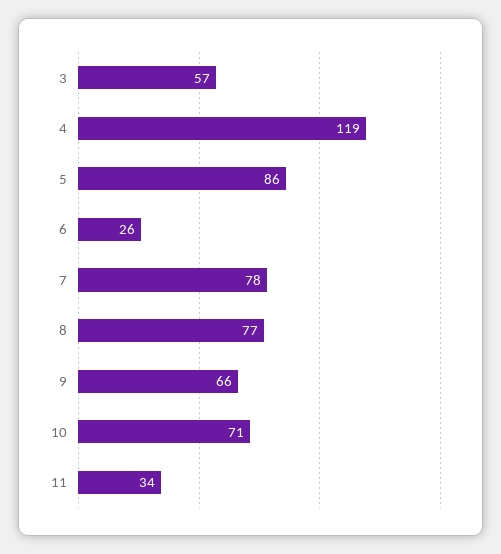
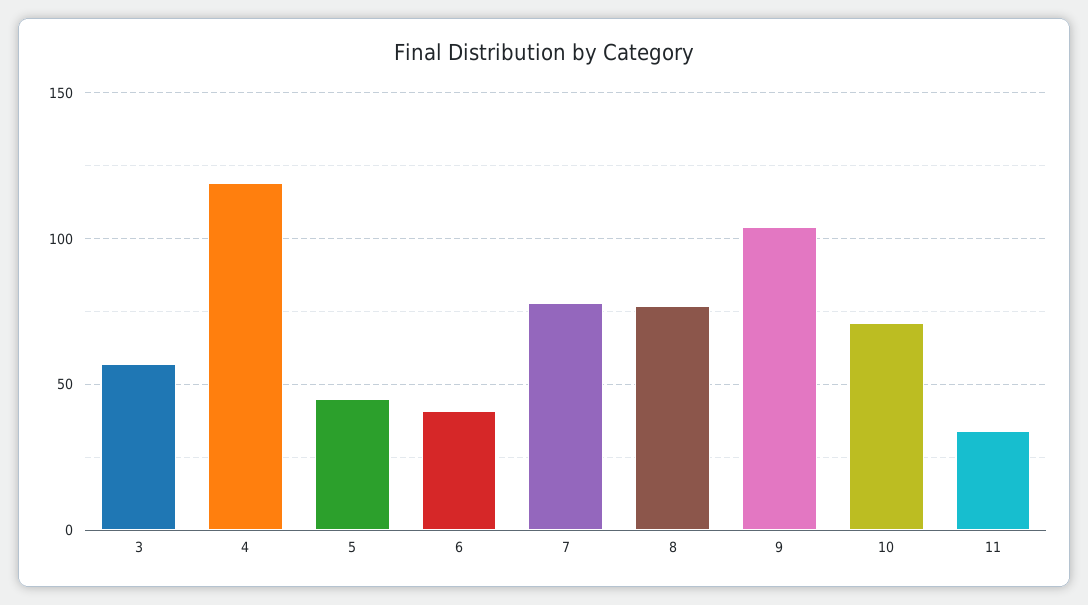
5: 86 -> 45
6: 26 -> 40
9: 66 -> 105

